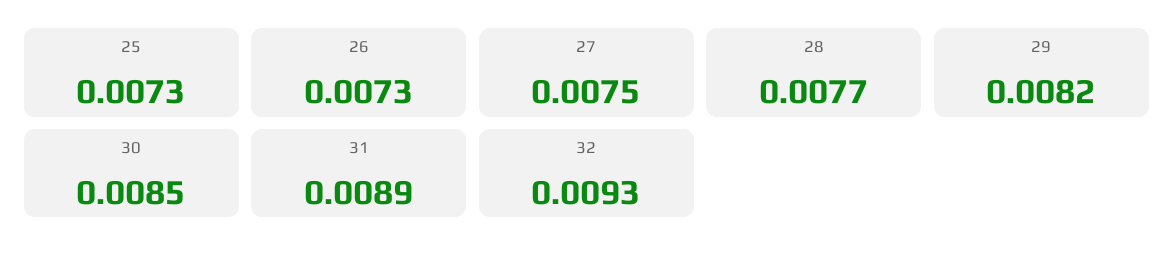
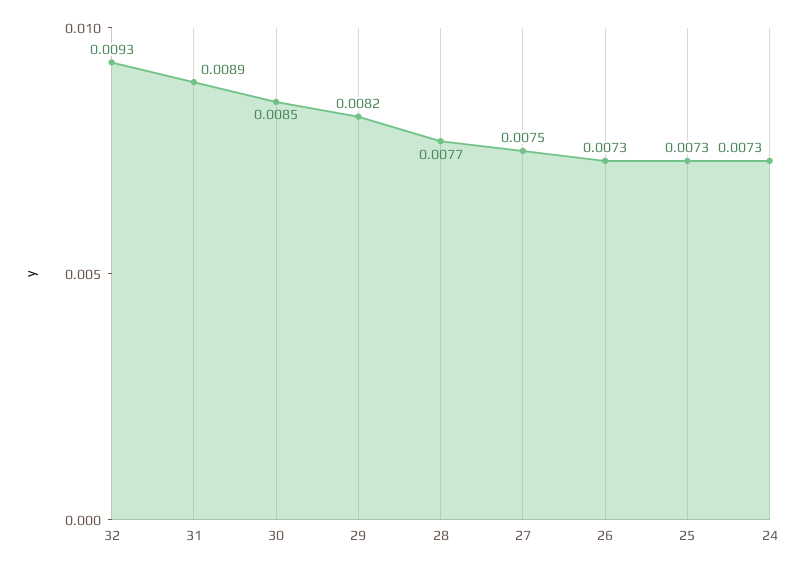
24: none -> 0.0073

